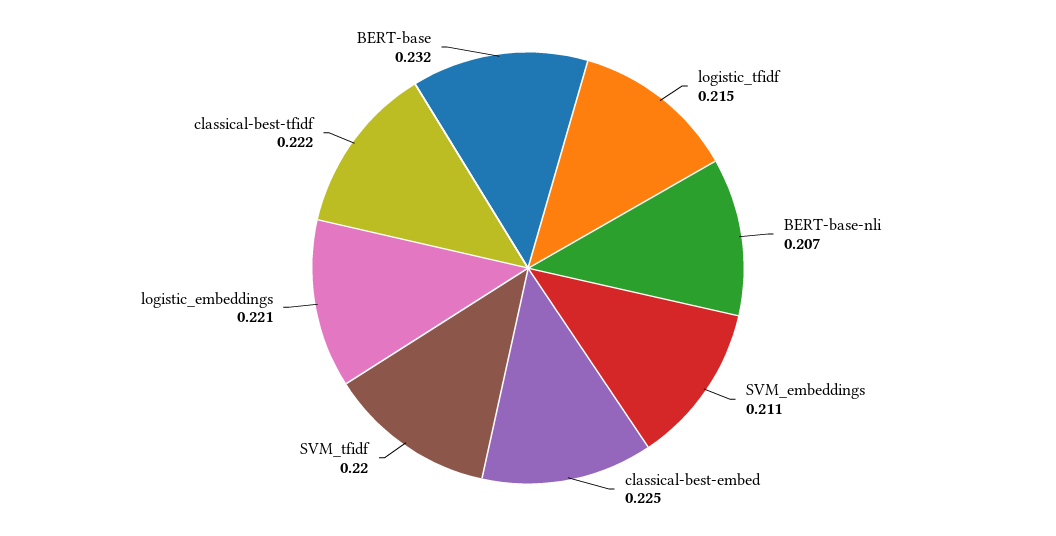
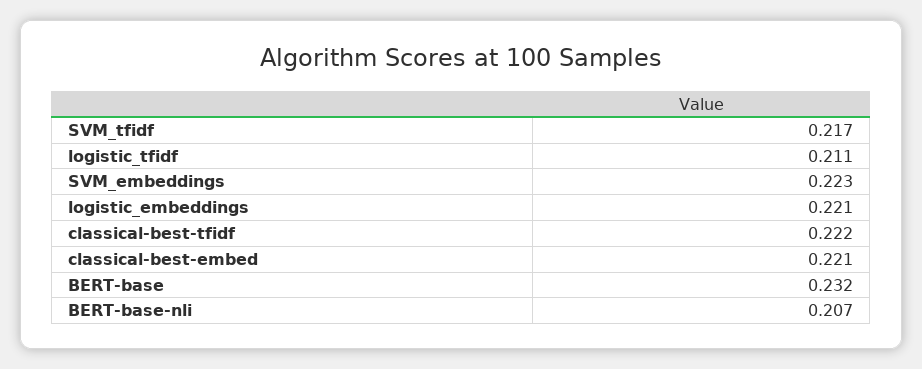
logistic_tfidf: 0.215 -> 0.211
SVM_embeddings: 0.211 -> 0.223
classical-best-embed: 0.225 -> 0.221
SVM_tfidf: 0.22 -> 0.217

